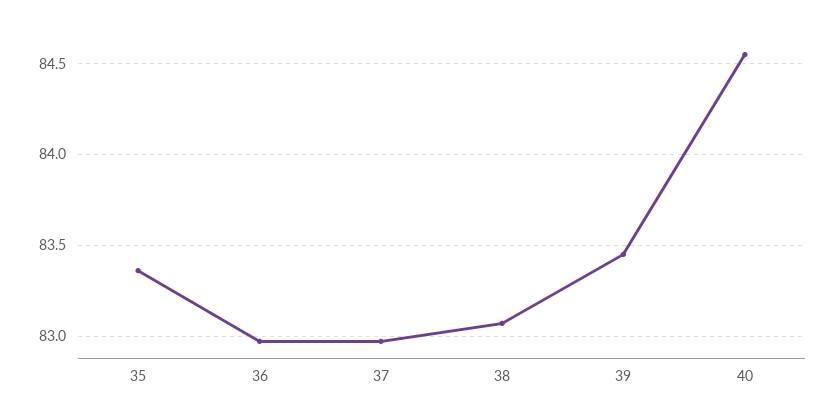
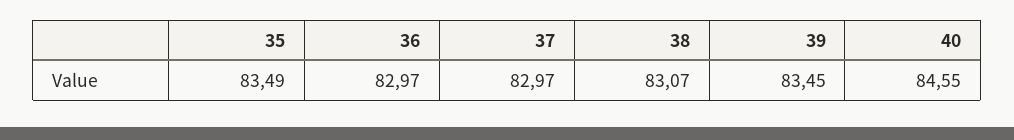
35: 83.35 -> 83.49

